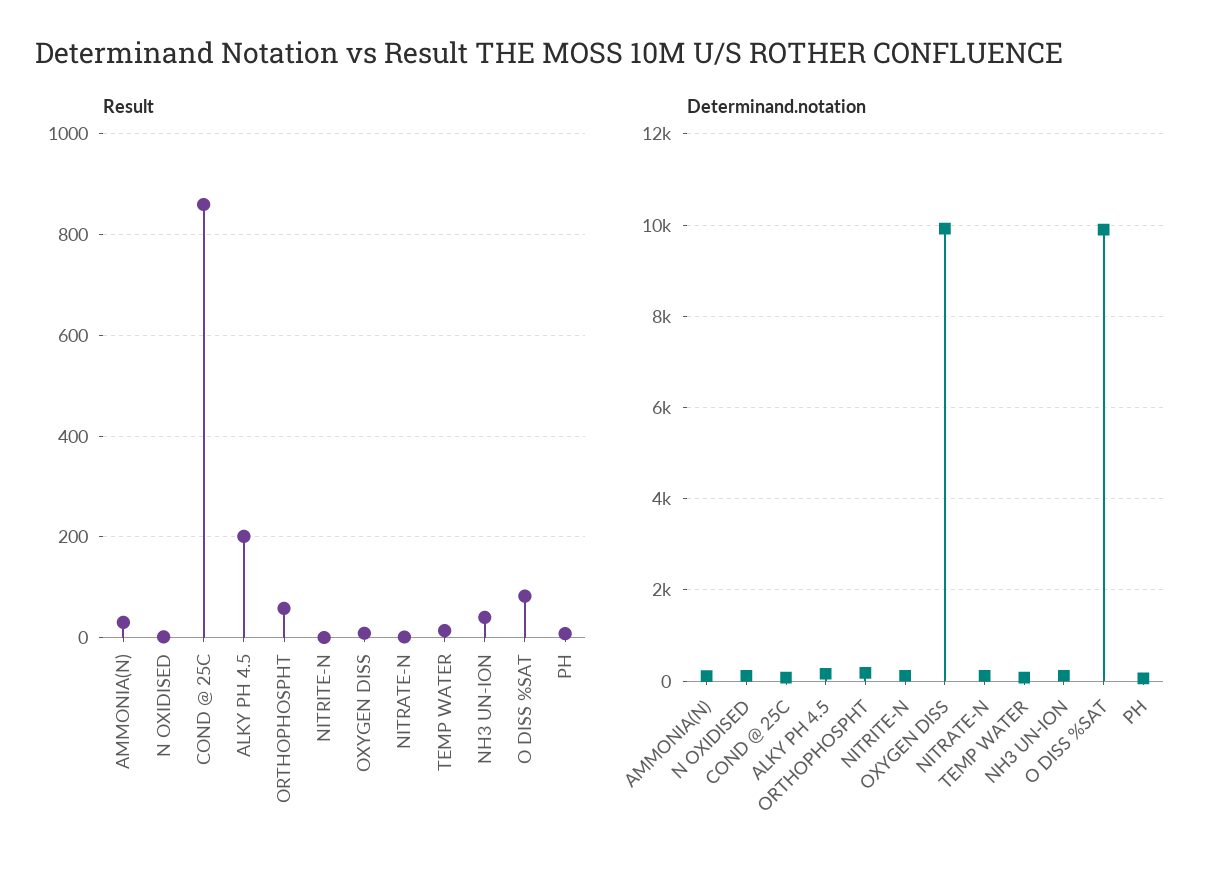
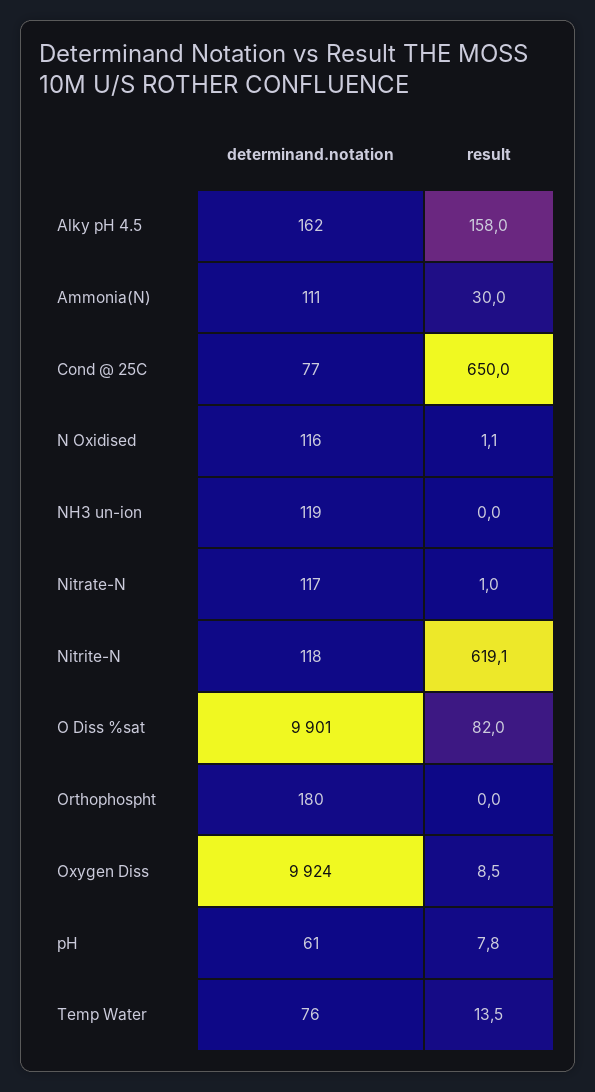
Result, COND @ 25C: 860 -> 650
Result, ALKY PH 4.5: 200 -> 158
Result, ORTHOPHOSPHT: 60 -> 0
Result, NITRITE-N: 0 -> 619.1
Result, NH3 UN-ION: 40 -> 0

